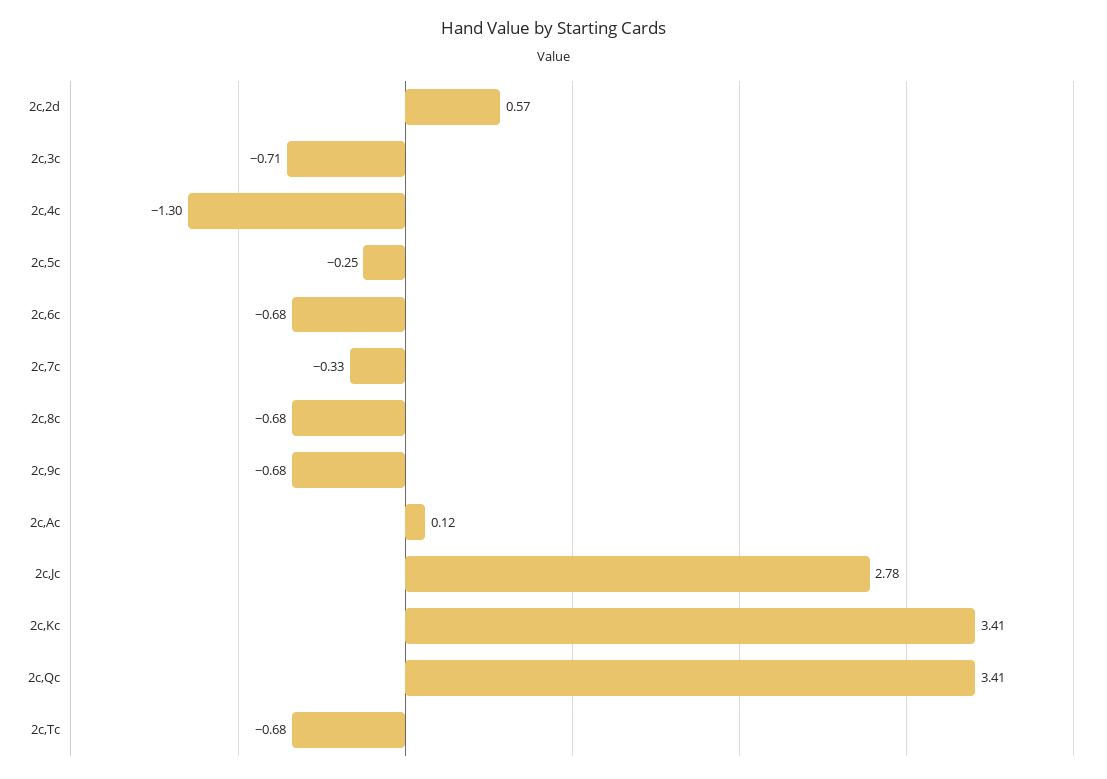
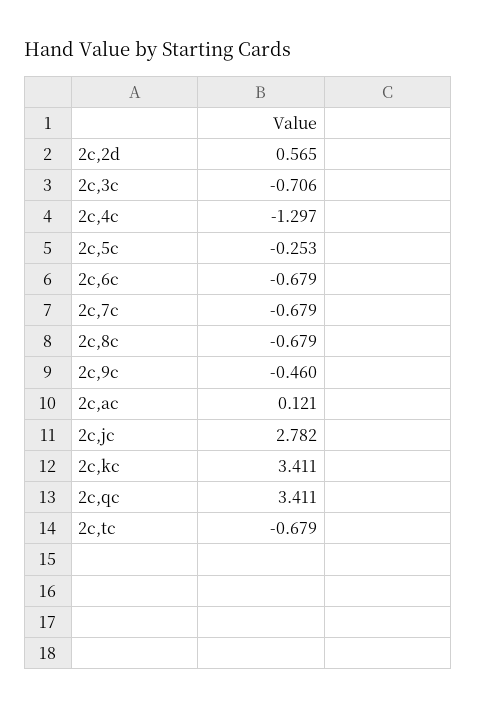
2c,7c: -0.33 -> -0.679
2c,9c: -0.68 -> -0.46

